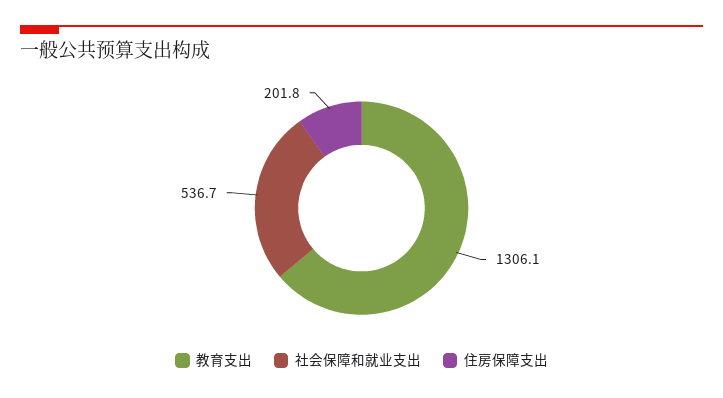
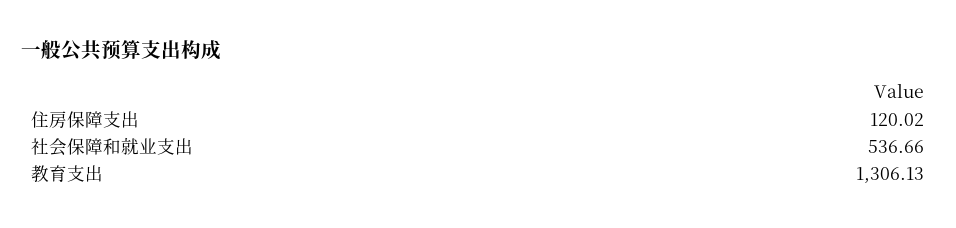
住房保障支出: 201.8 -> 120.02

